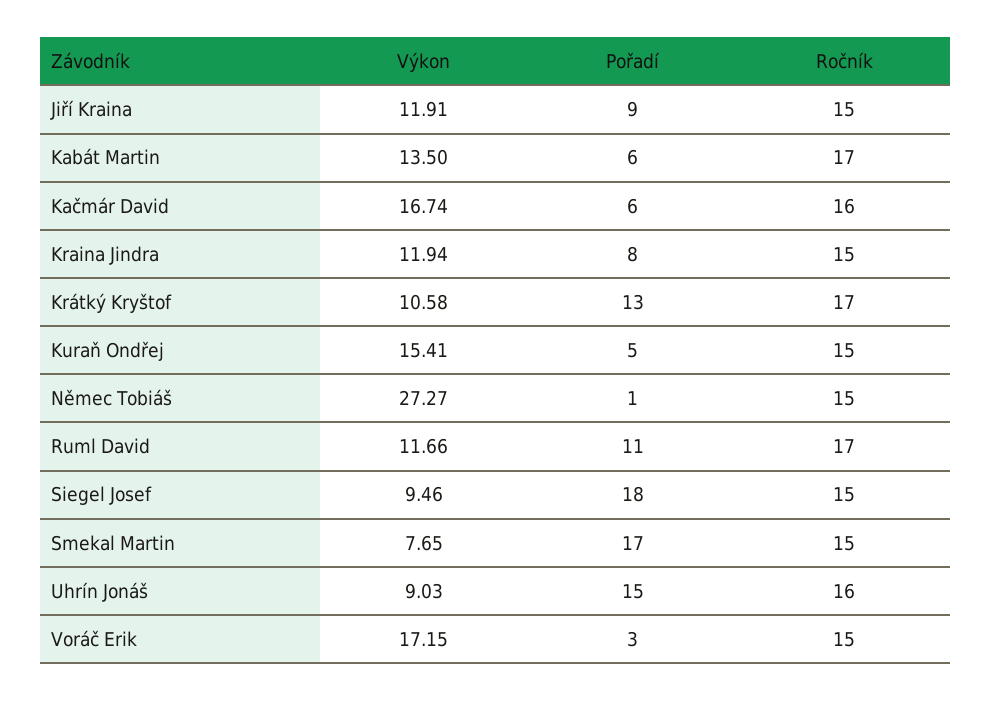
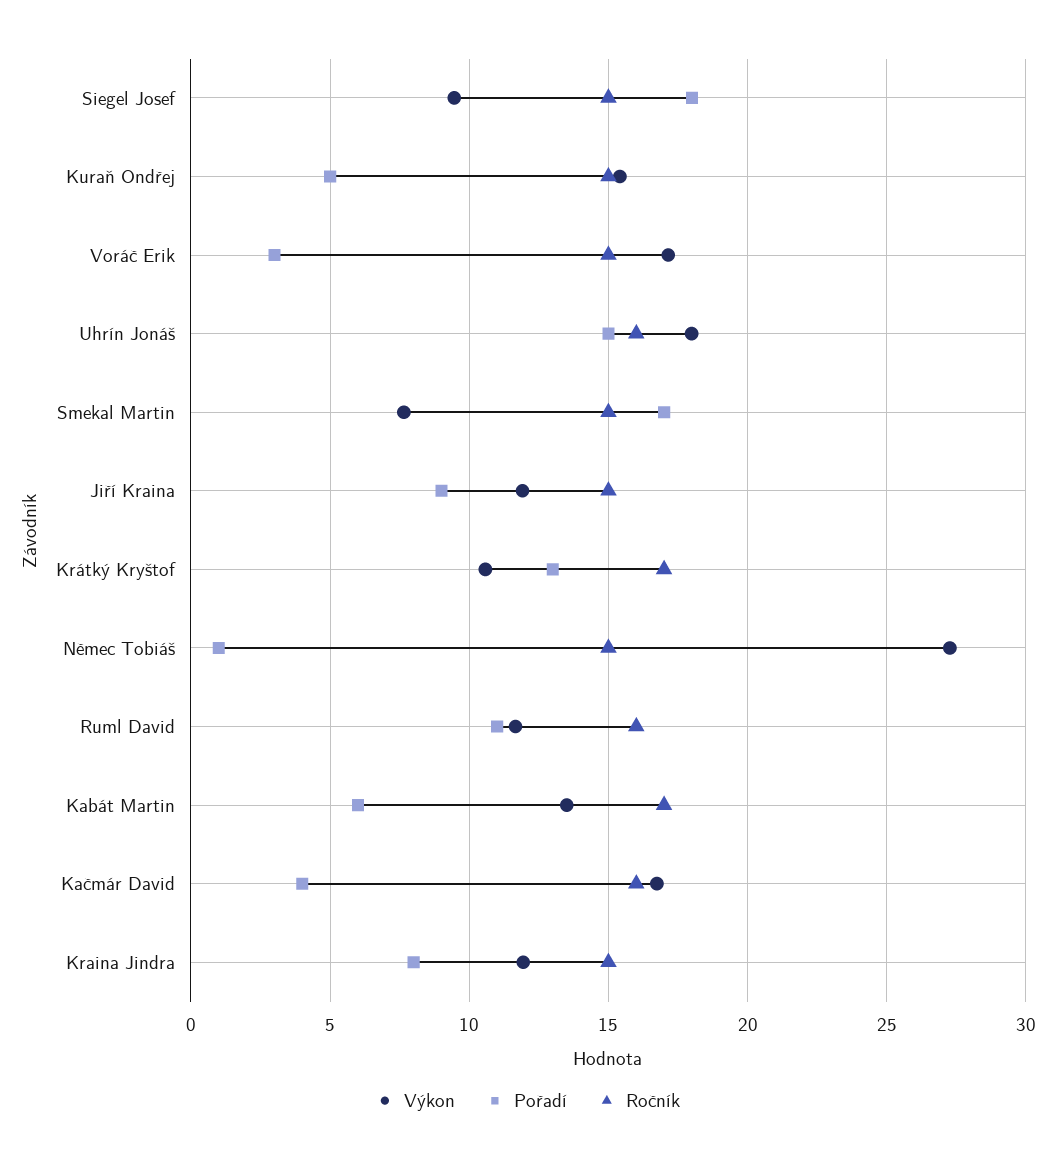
Pořadí, Kačmár David: 6 -> 4
Ročník, Ruml David: 17 -> 16
Výkon, Uhrín Jonáš: 9.03 -> 18

